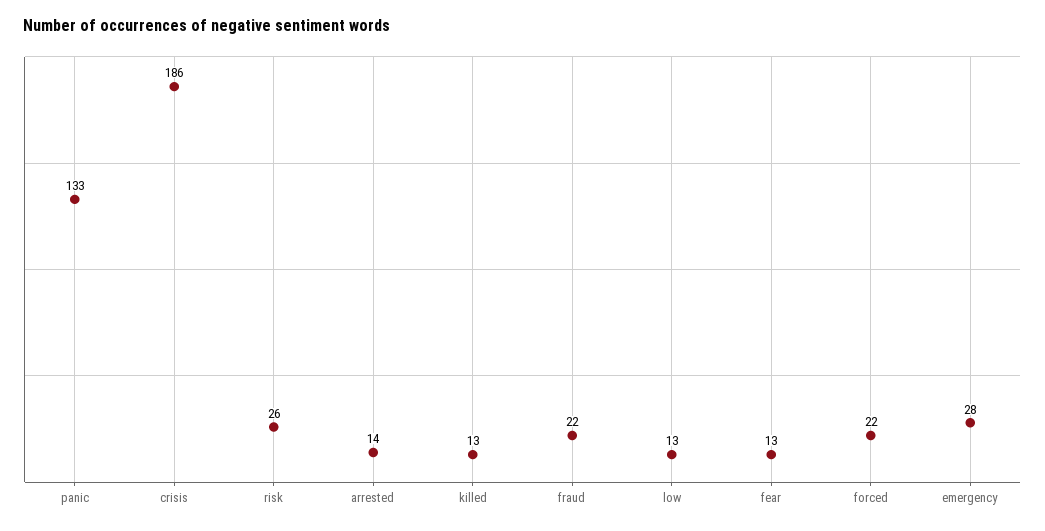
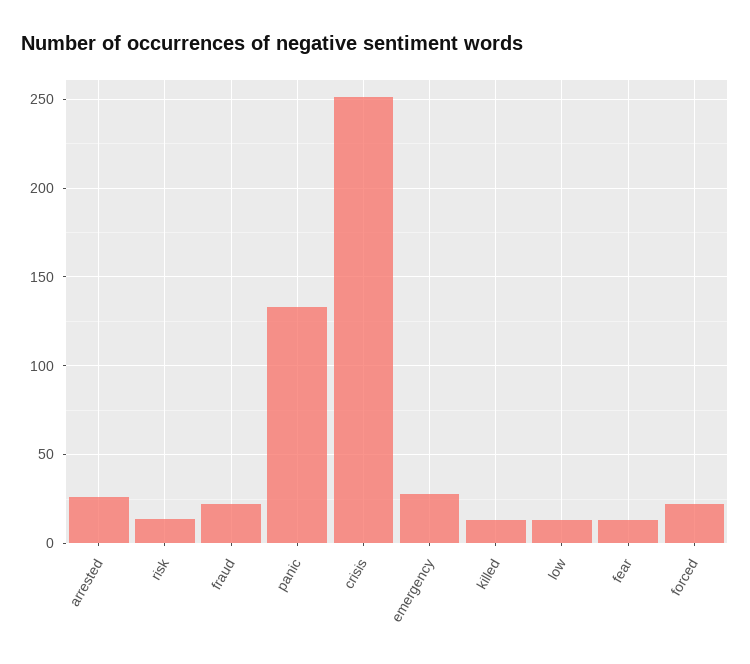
crisis: 186 -> 250
risk: 26 -> 15
arrested: 14 -> 25

